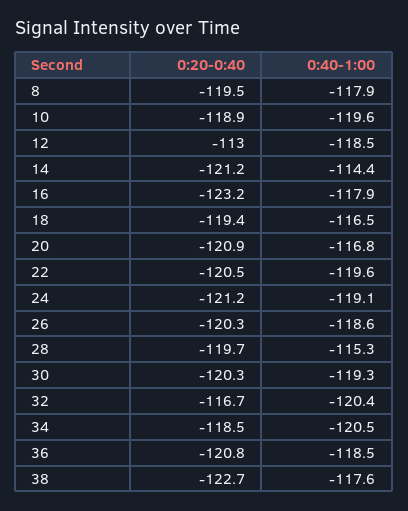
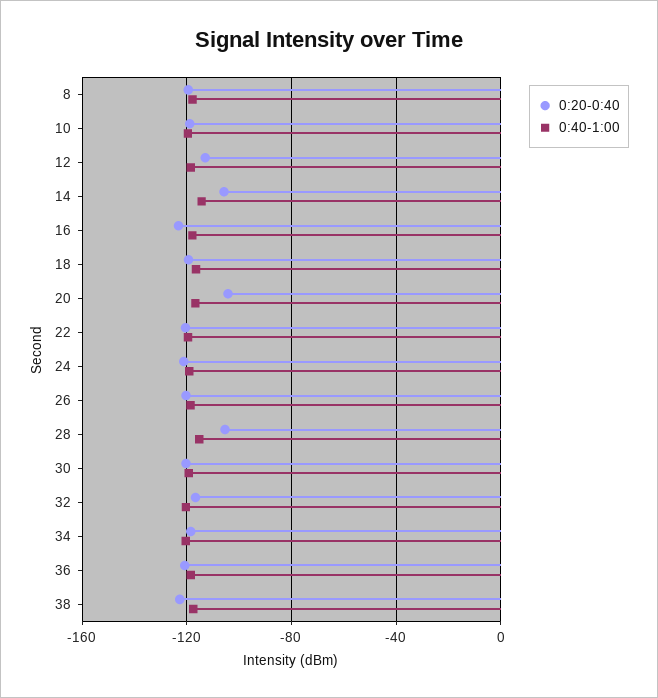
0:20-0:40, 14: -121.2 -> -105
0:20-0:40, 20: -120.9 -> -105
0:20-0:40, 28: -119.7 -> -105

